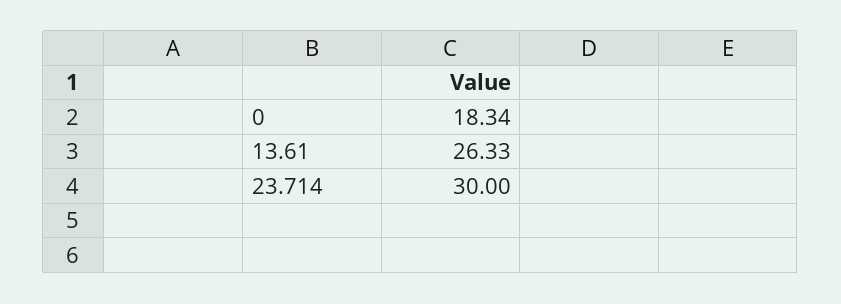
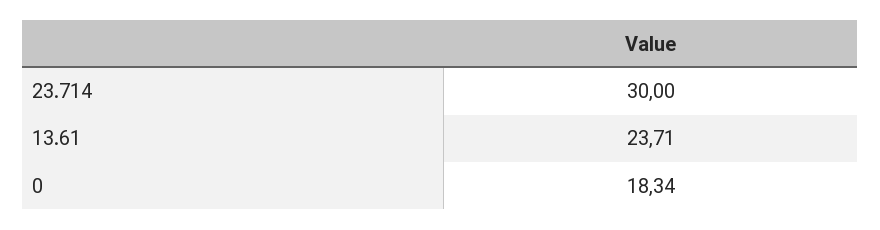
13.61: 26.33 -> 23.71

